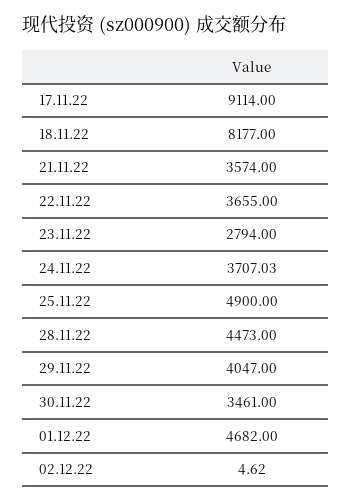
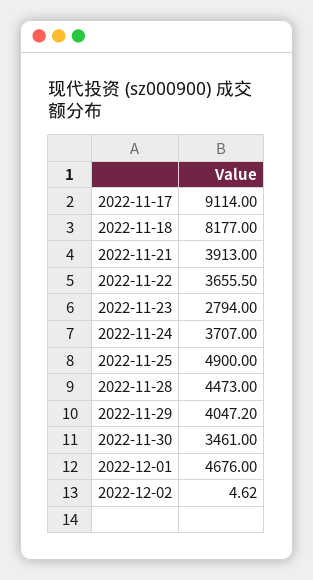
21.11.22: 3574 -> 3913
22.11.22: 3655 -> 3655.5
24.11.22: 3707.03 -> 3707
29.11.22: 4047 -> 4047.2
01.12.22: 4682 -> 4676

